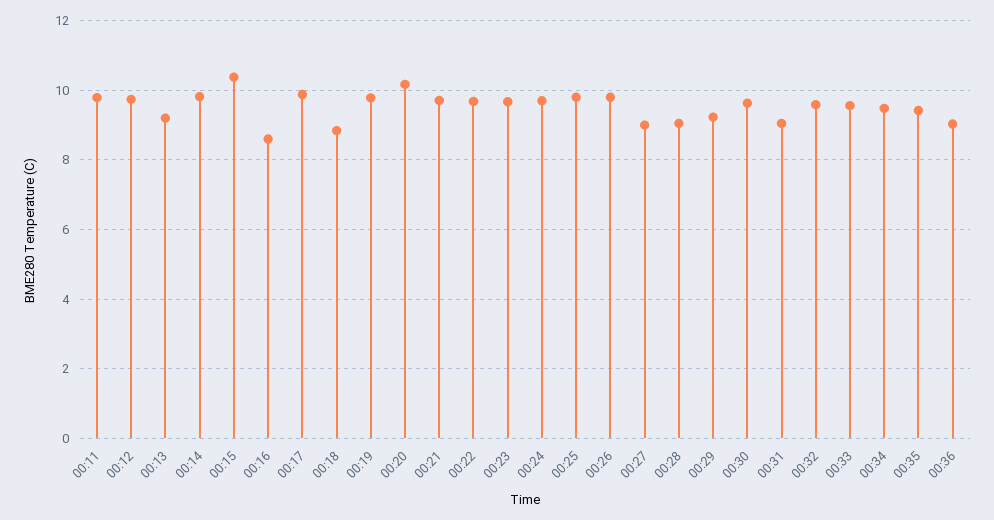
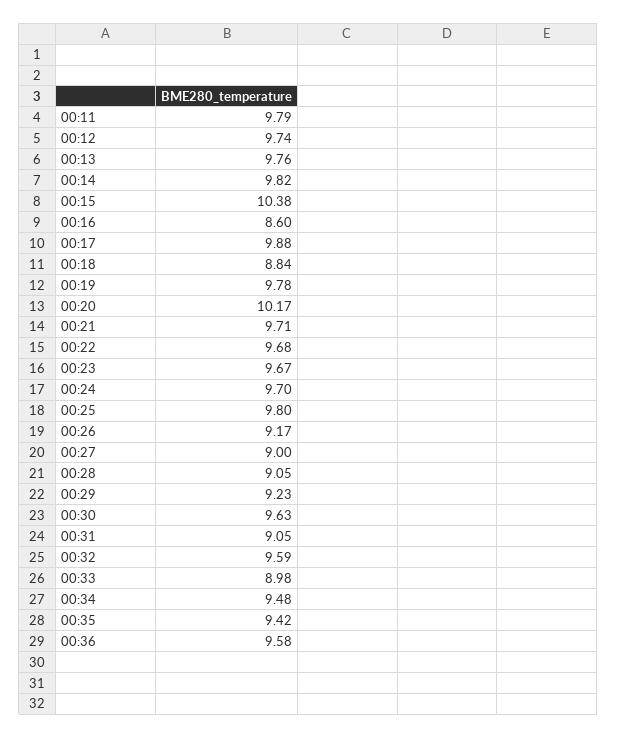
00:13: 9.2 -> 9.76
00:26: 9.8 -> 9.17
00:33: 9.6 -> 8.98
00:36: 9 -> 9.58

